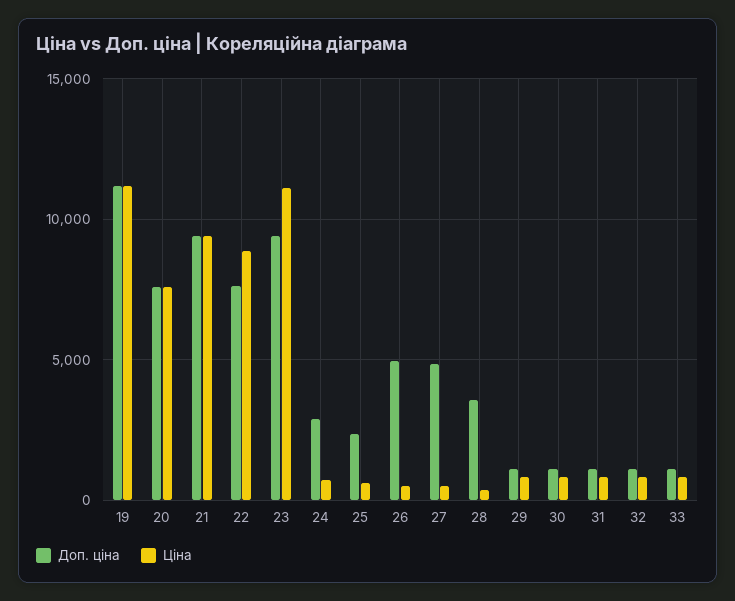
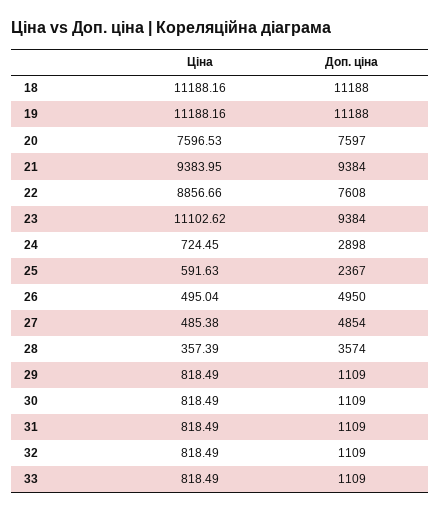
Ціна, 18: none -> 11188.16
Доп. ціна, 18: none -> 11188

